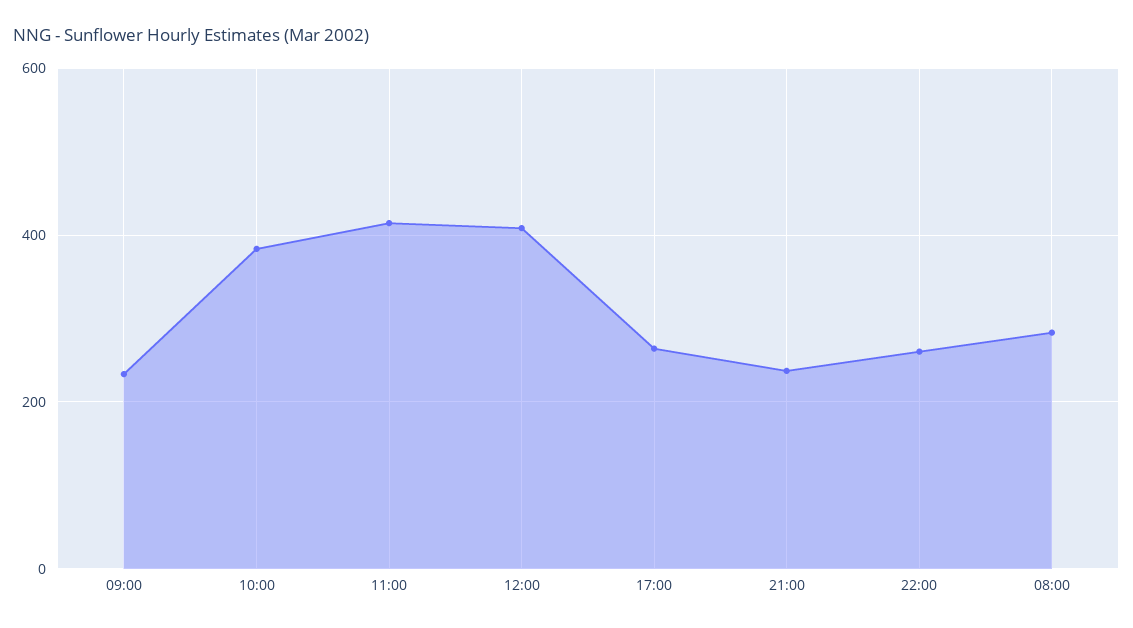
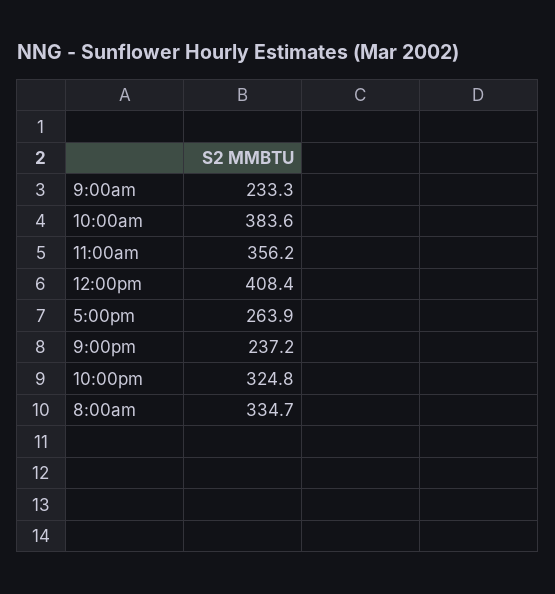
11:00: 420 -> 356.2
22:00: 260 -> 324.8
08:00: 280 -> 334.7

